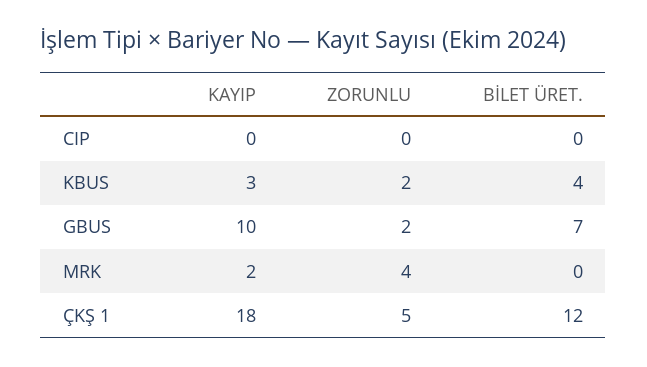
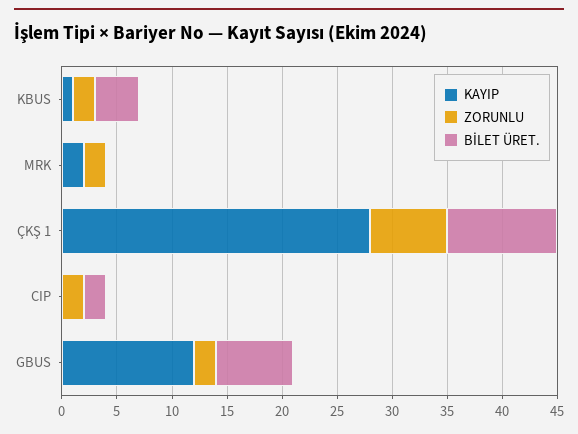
ZORUNLU, CIP: 0 -> 2
BİLET ÜRET., CIP: 0 -> 2
KAYIP, KBUS: 3 -> 1
KAYIP, GBUS: 10 -> 12
ZORUNLU, MRK: 4 -> 2
KAYIP, ÇKŞ 1: 18 -> 28
ZORUNLU, ÇKŞ 1: 5 -> 7
BİLET ÜRET., ÇKŞ 1: 12 -> 10

